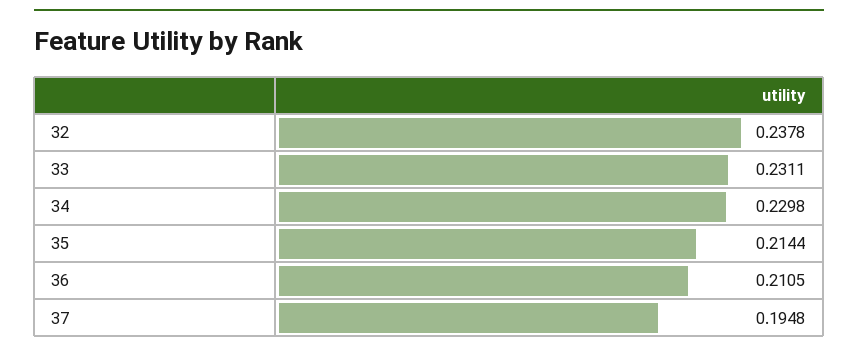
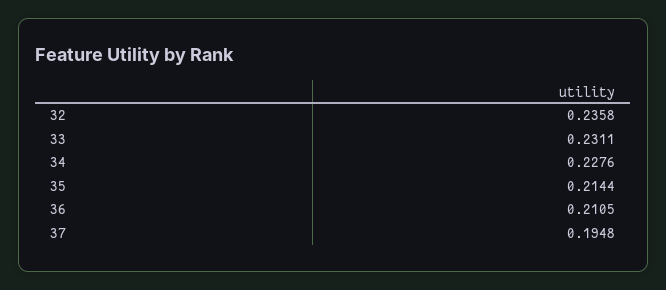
32: 0.2378 -> 0.2358
34: 0.2298 -> 0.2276

